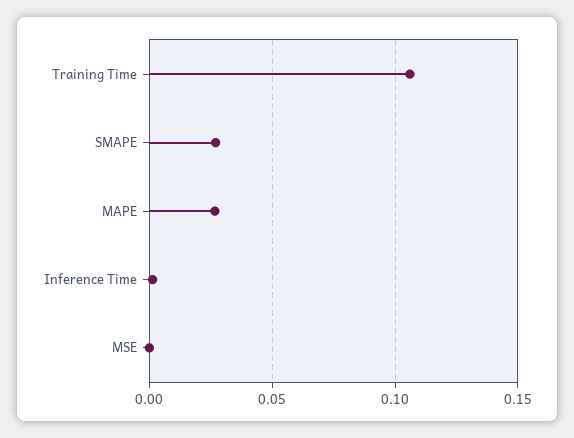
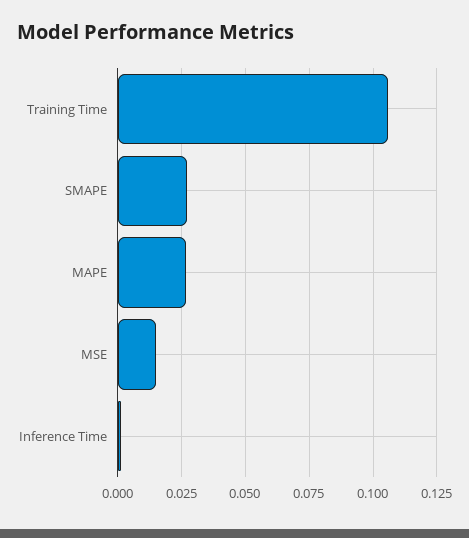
MSE: 0 -> 0.015

